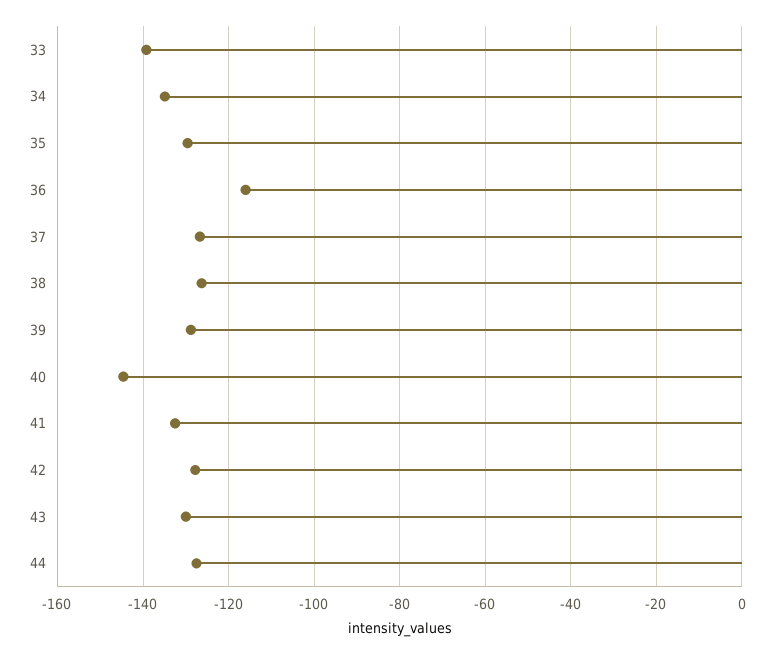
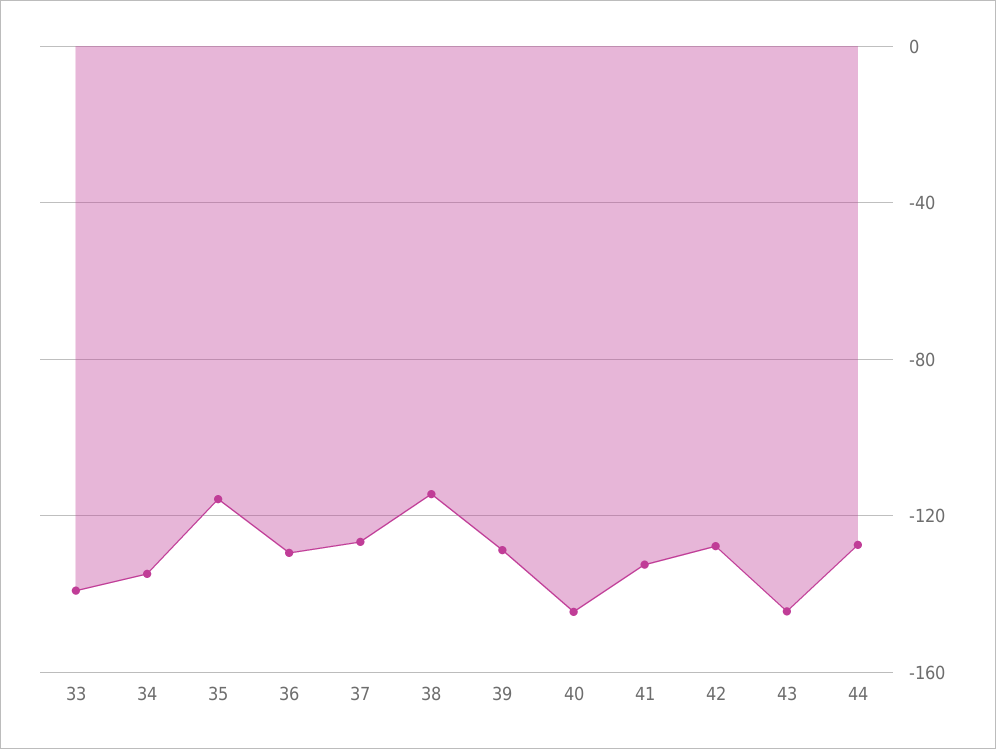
35: -130 -> -115
36: -116 -> -130
38: -126 -> -115
43: -130 -> -145

